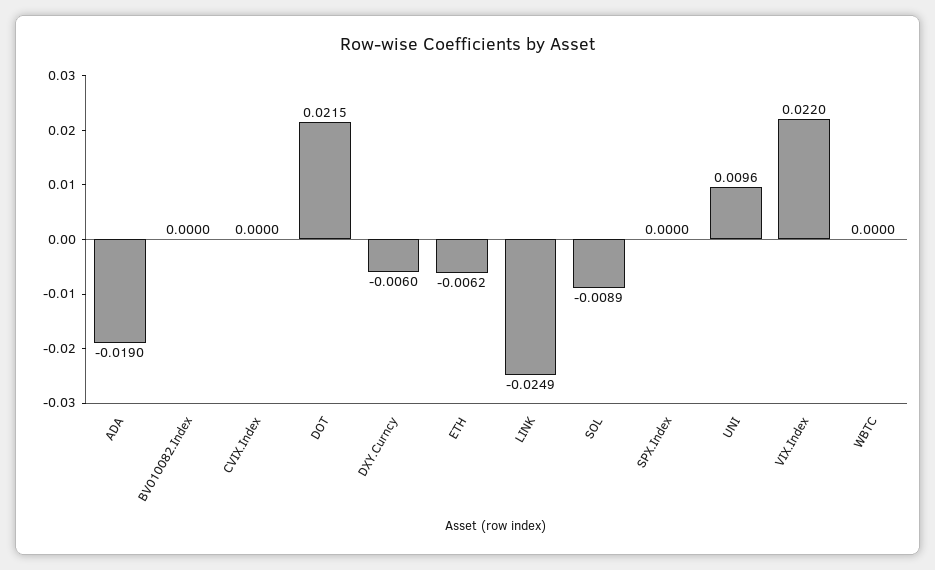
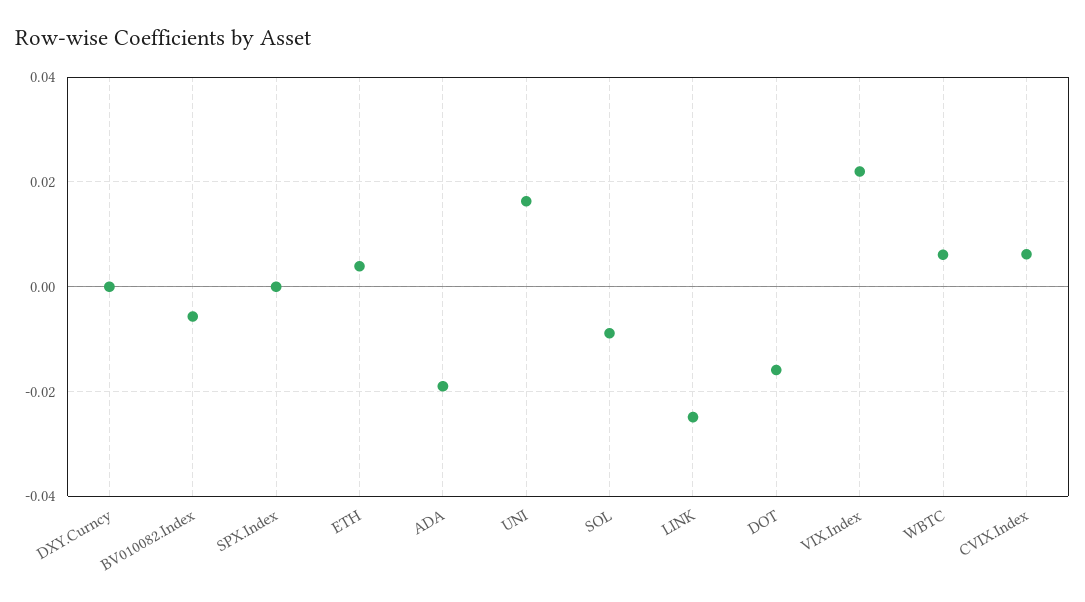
BV010082.Index: 0 -> -0.006
CVIX.Index: 0 -> 0.006
DOT: 0.0215 -> -0.016
DXY.Curncy: -0.006 -> 0
ETH: -0.0062 -> 0.004
UNI: 0.0096 -> 0.016
WBTC: 0 -> 0.006

